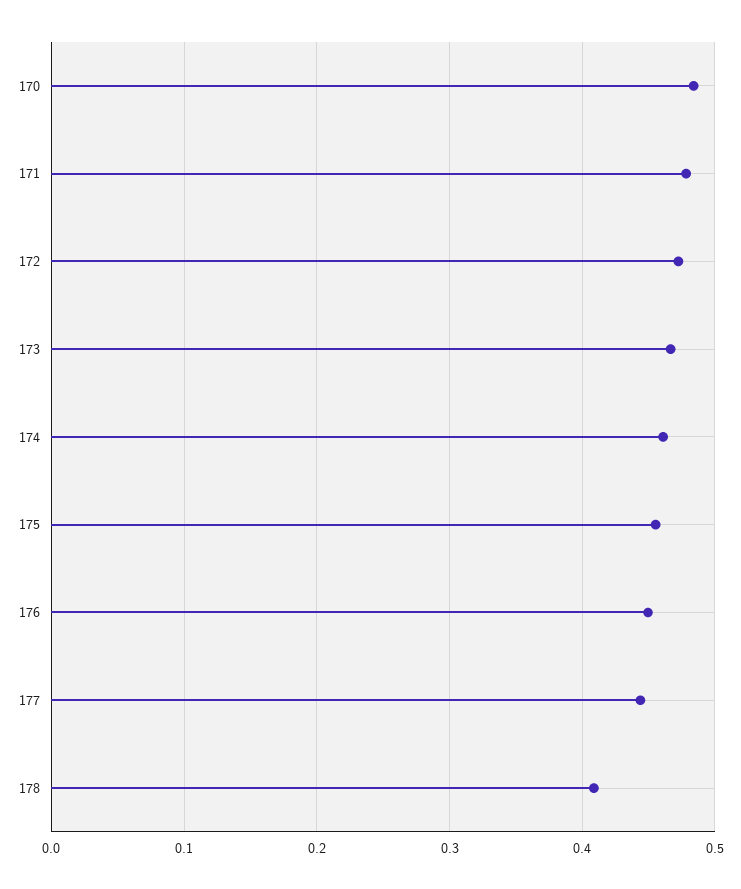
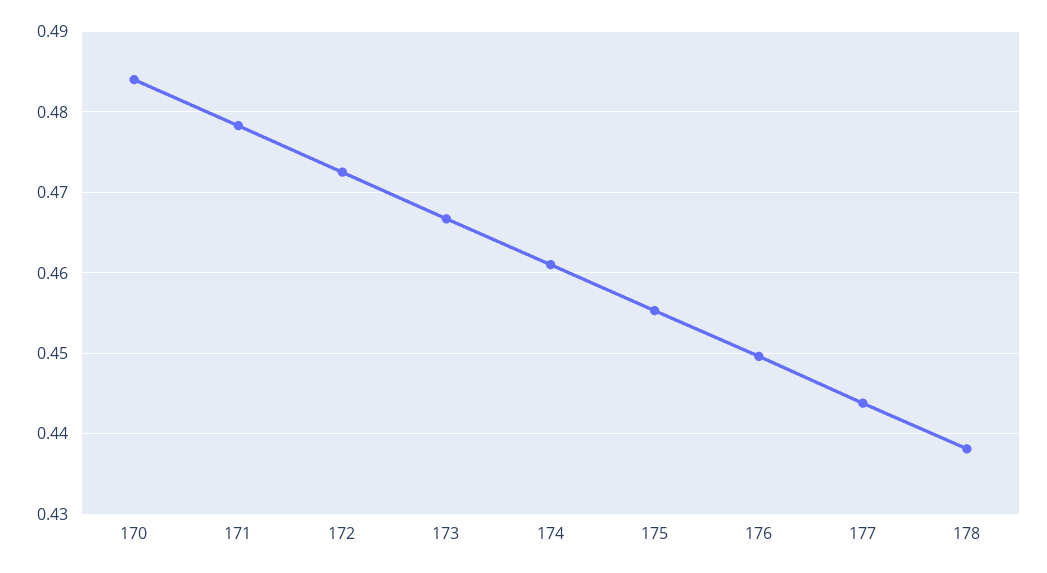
178: 0.41 -> 0.438

